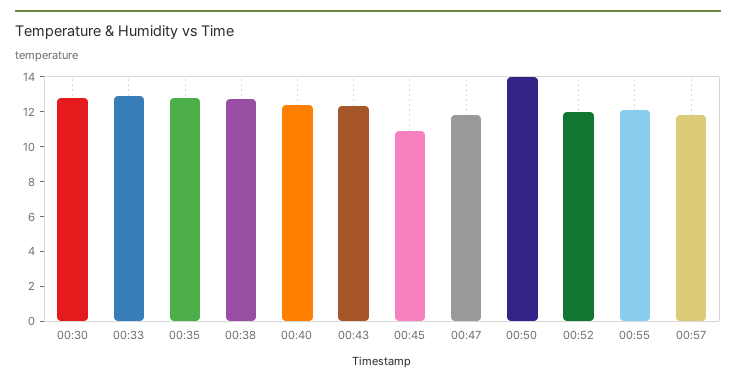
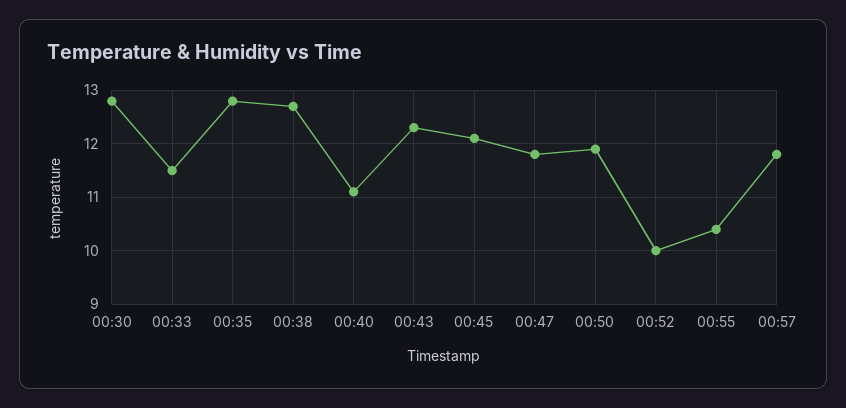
00:33: 13 -> 11.5
00:40: 12.5 -> 11
00:45: 11 -> 12
00:50: 14 -> 12
00:52: 12 -> 10
00:55: 12 -> 10.5

